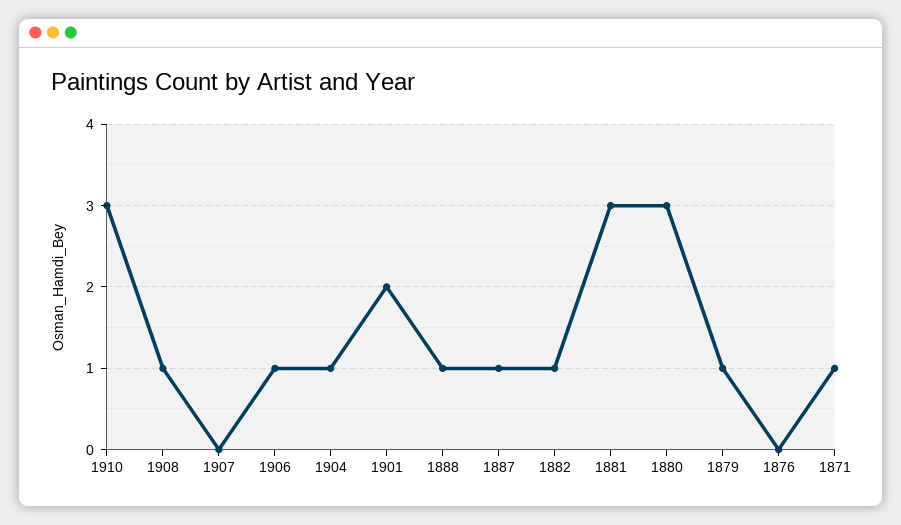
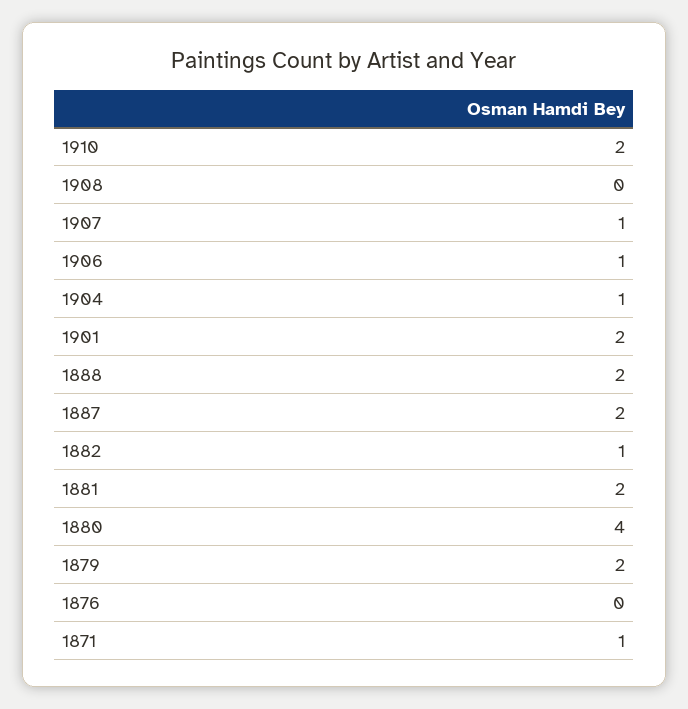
1910: 3 -> 2
1908: 1 -> 0
1907: 0 -> 1
1888: 1 -> 2
1887: 1 -> 2
1881: 3 -> 2
1880: 3 -> 4
1879: 1 -> 2

